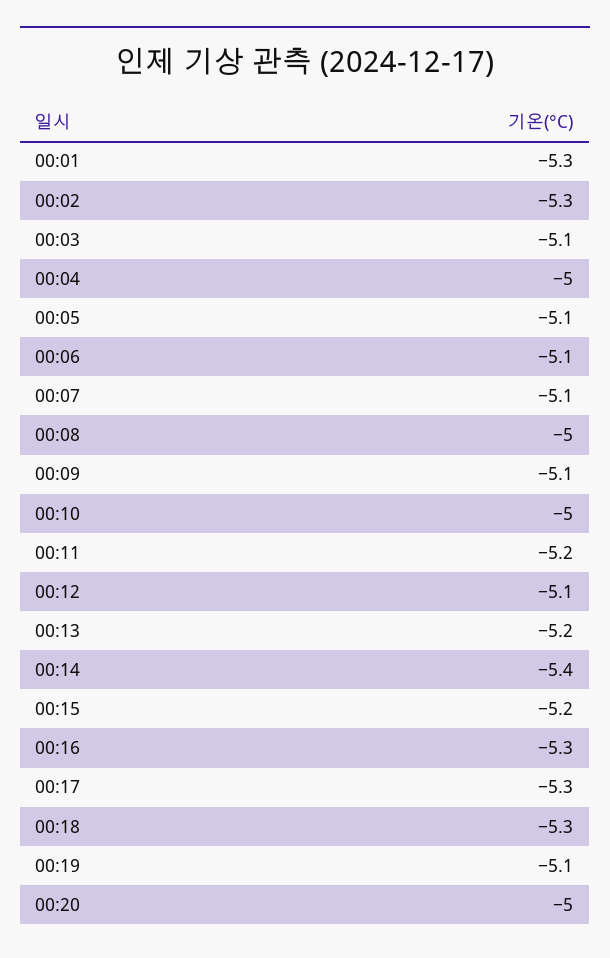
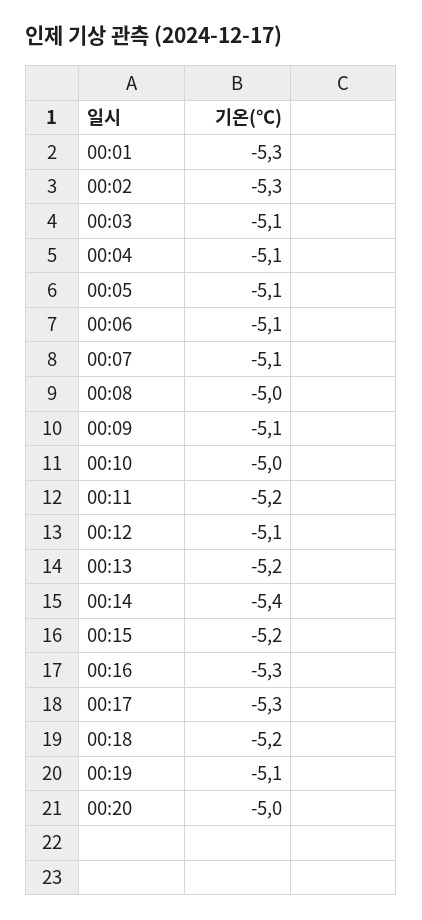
00:04: -5 -> -5.1
00:18: -5.3 -> -5.2

